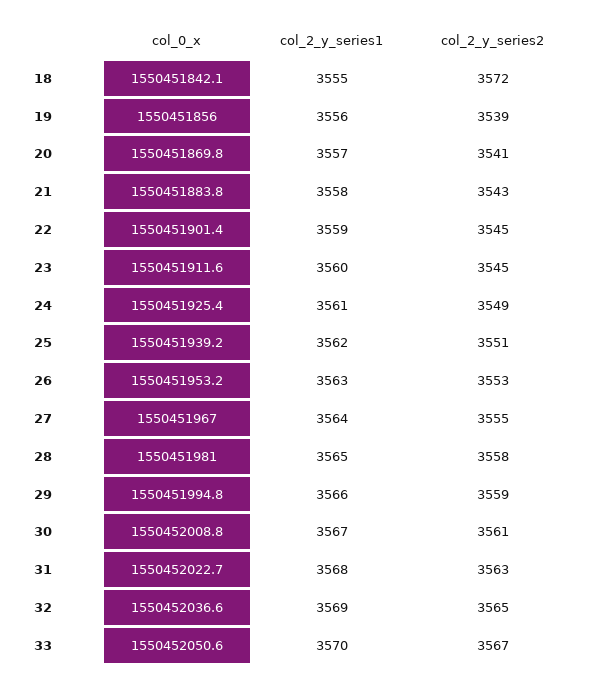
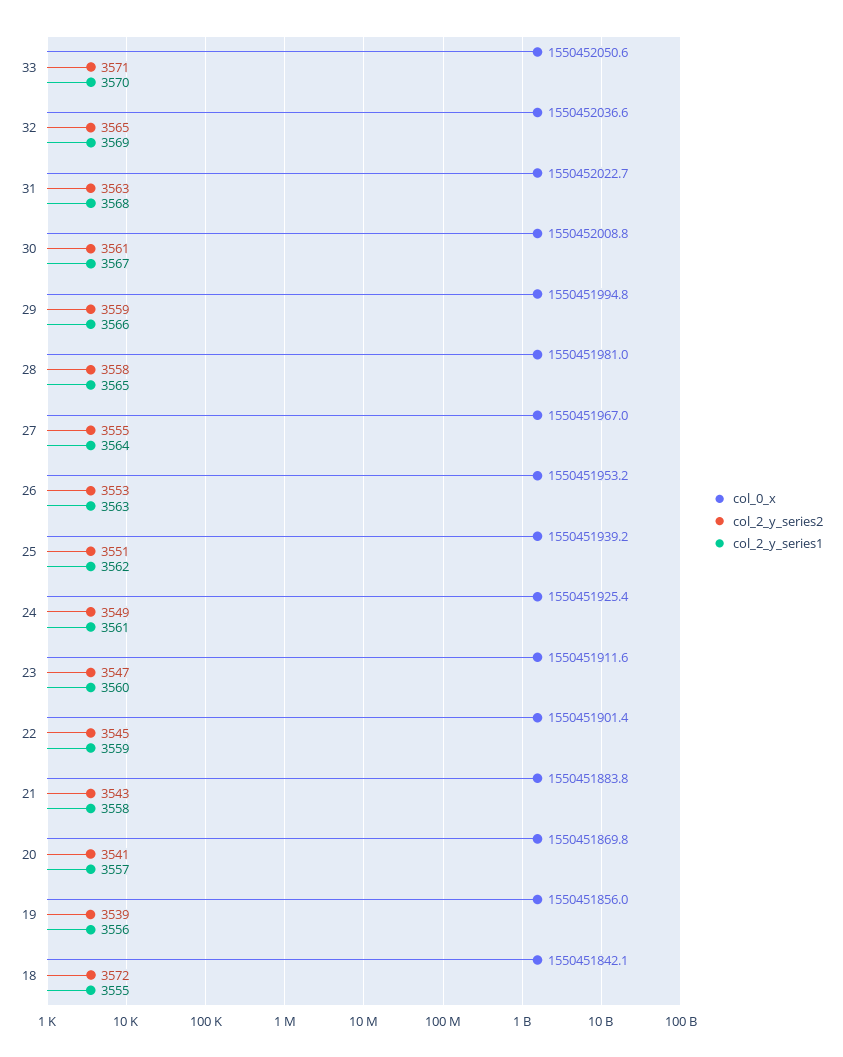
col_2_y_series2, 23: 3545 -> 3547
col_2_y_series2, 33: 3567 -> 3571

